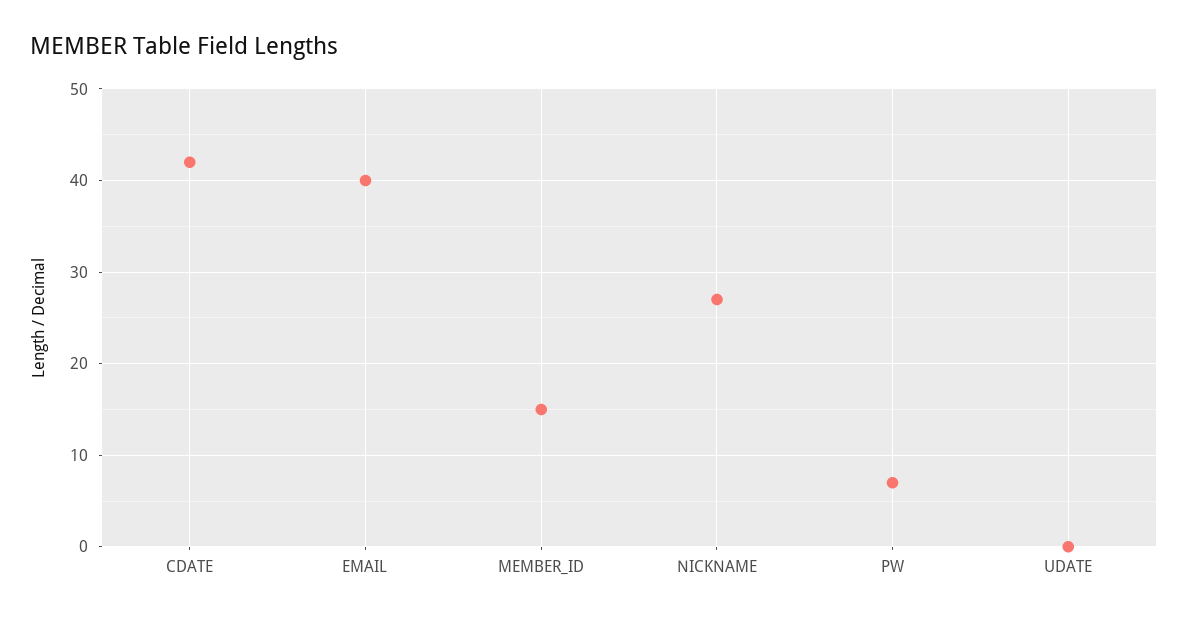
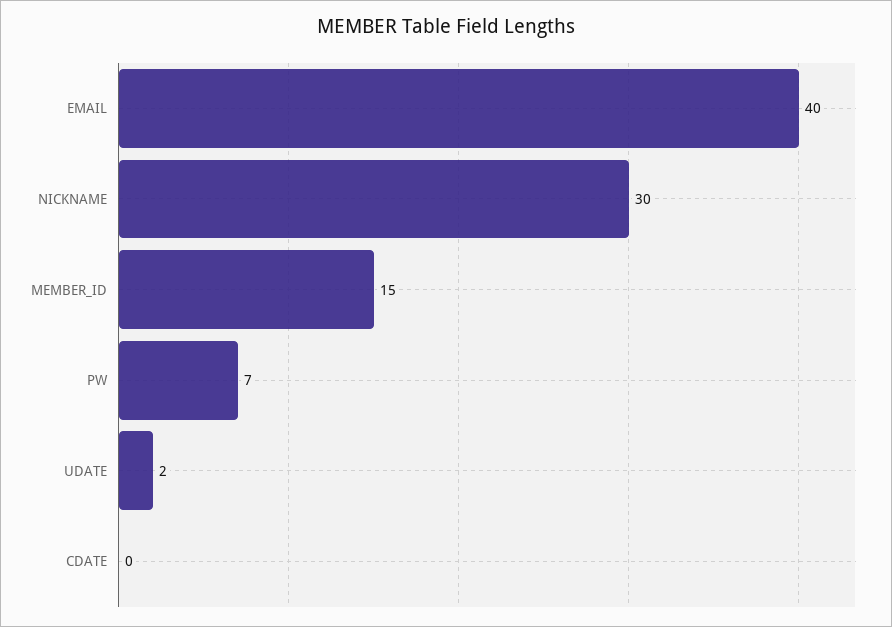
CDATE: 42 -> 0
NICKNAME: 27 -> 30
UDATE: 0 -> 2

